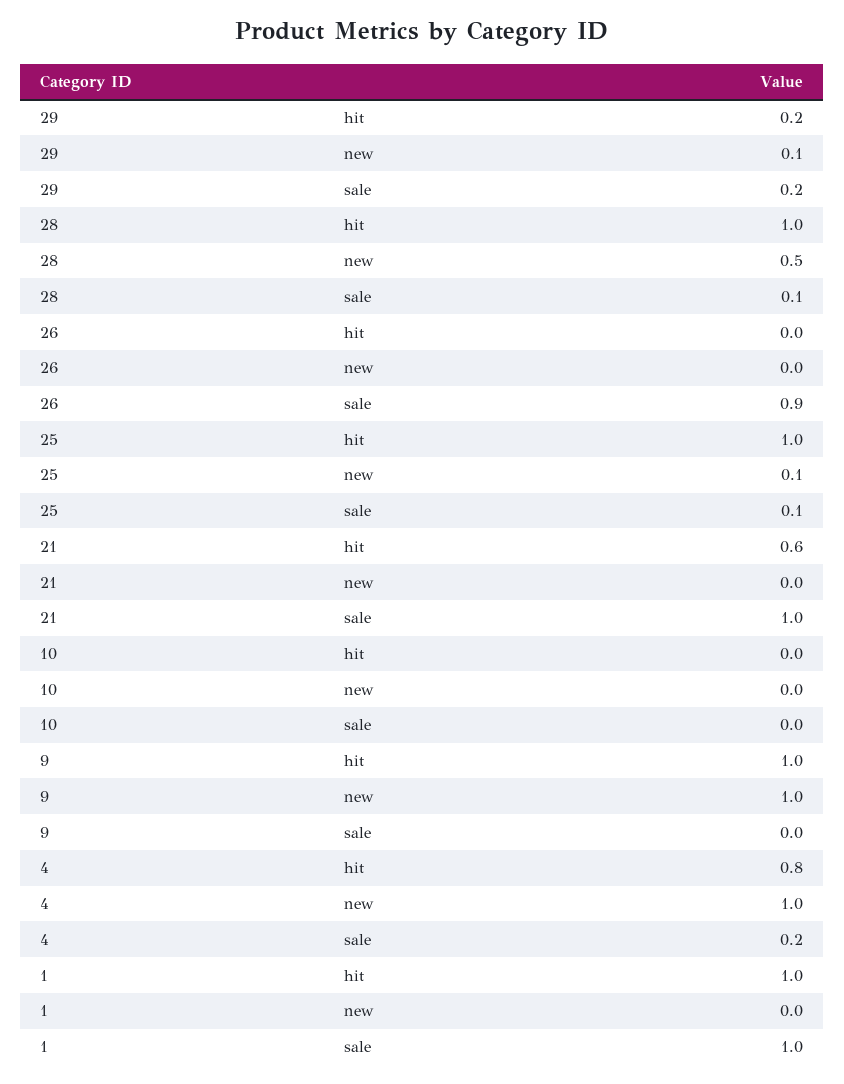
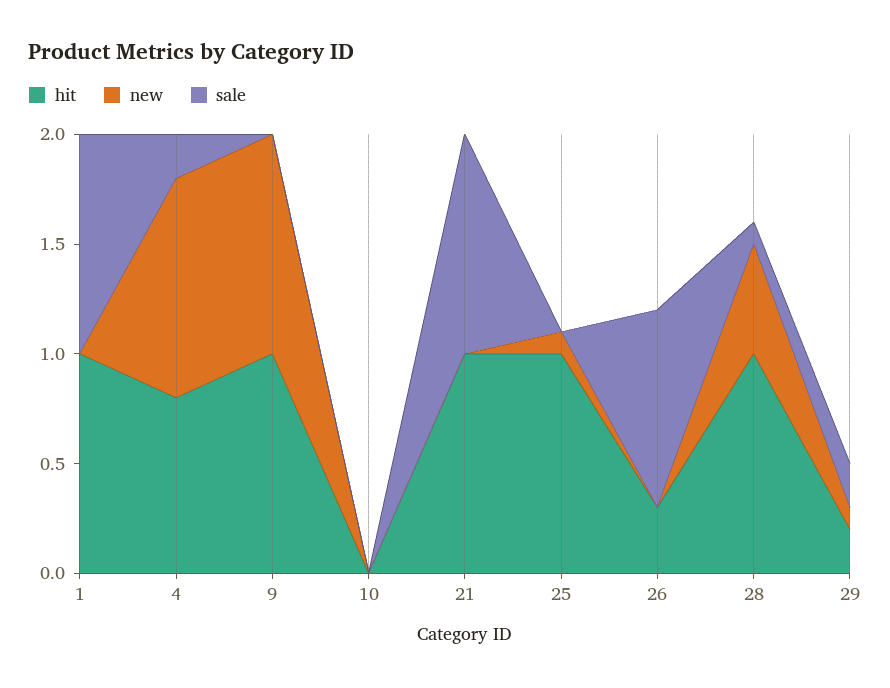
hit, 26: 0 -> 0.3
sale, 25: 0.1 -> 0
hit, 21: 0.6 -> 1

